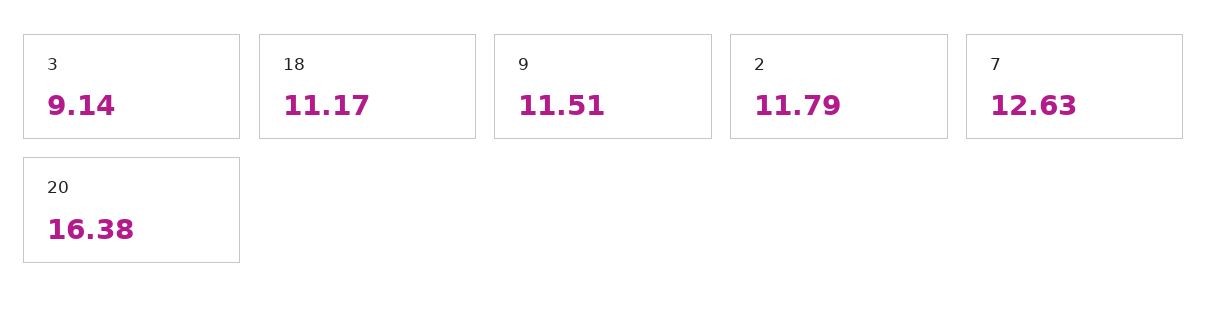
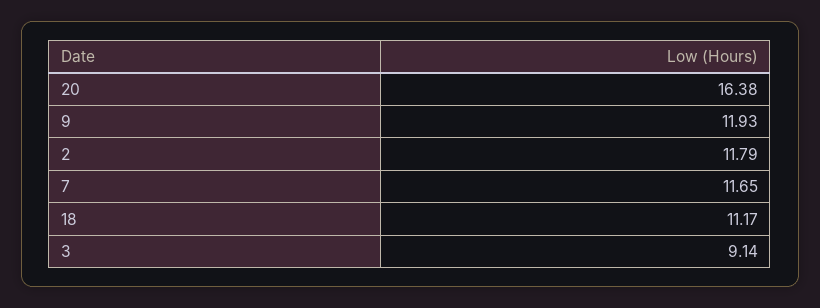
9: 11.51 -> 11.93
7: 12.63 -> 11.65

